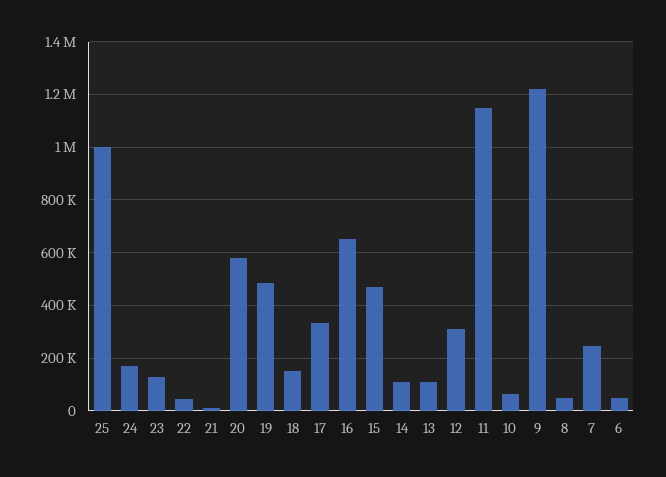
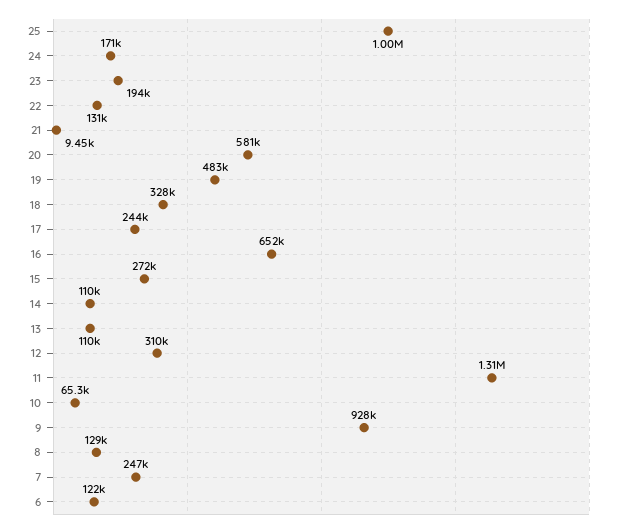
23: 125000 -> 194000
22: 50000 -> 131000
18: 150000 -> 328000
17: 325000 -> 244000
15: 475000 -> 272000
11: 1150000 -> 1310000
9: 1225000 -> 928000
8: 50000 -> 129000
6: 50000 -> 122000

